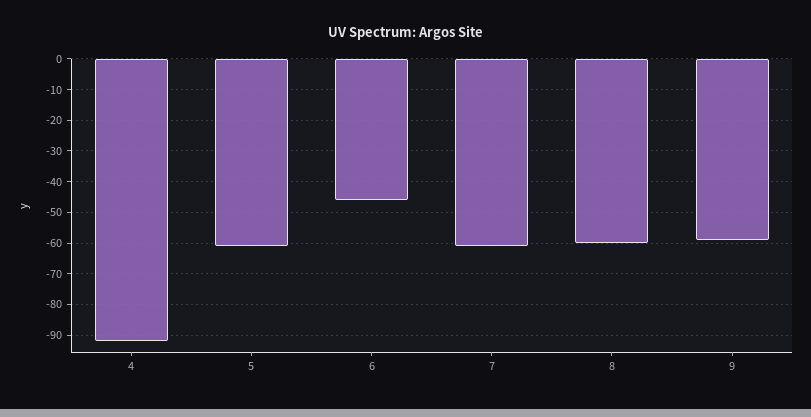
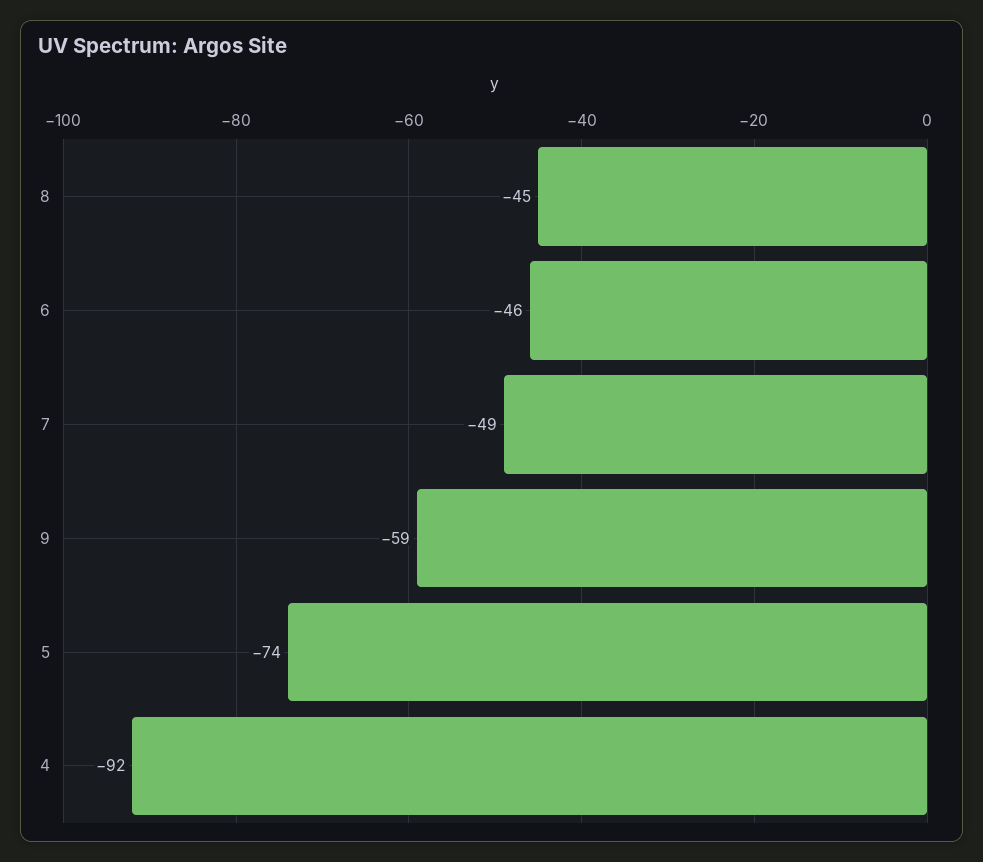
5: -60 -> -74
7: -60 -> -49
8: -60 -> -45

